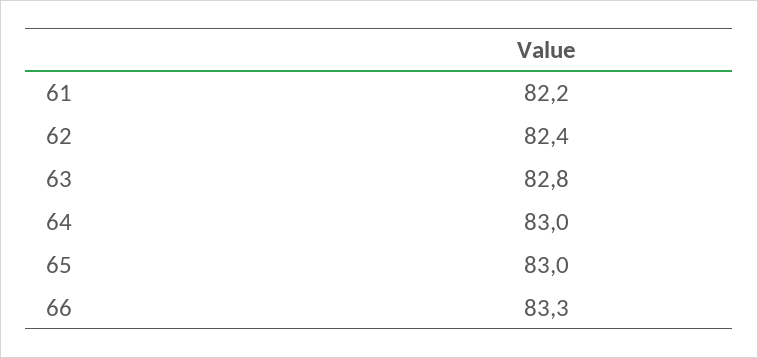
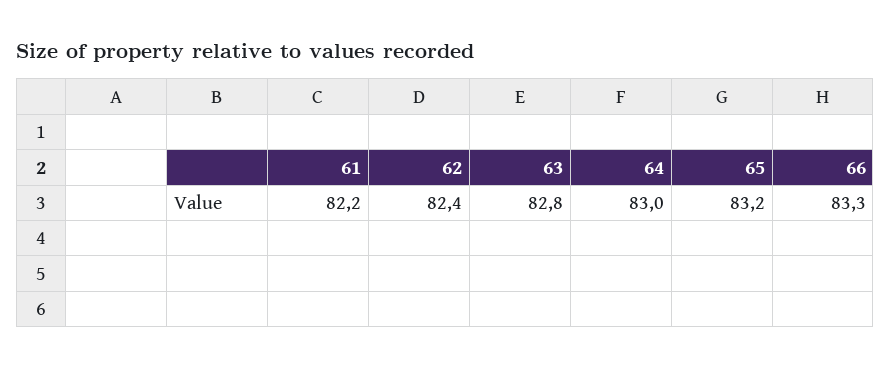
65: 83 -> 83.2

